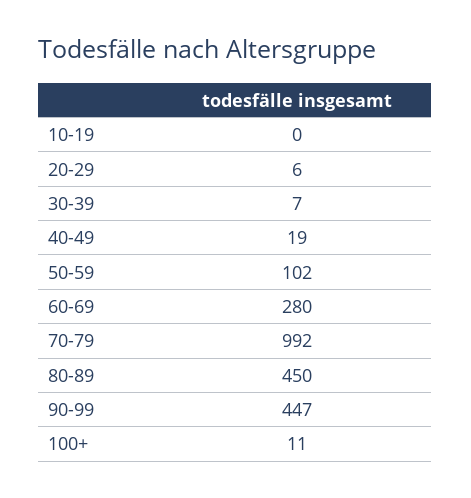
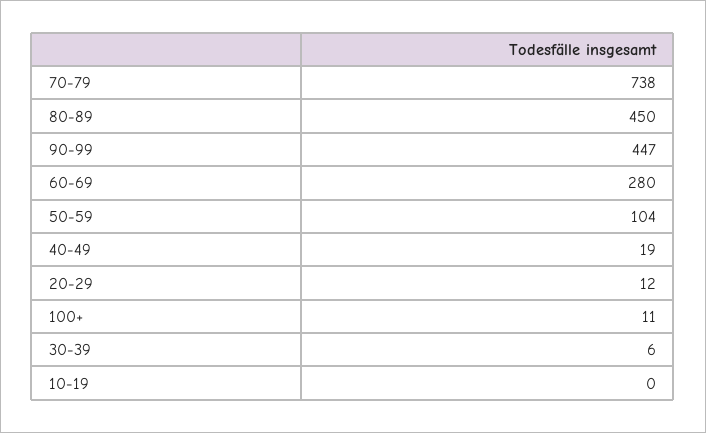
20-29: 6 -> 12
30-39: 7 -> 6
50-59: 102 -> 104
70-79: 992 -> 738

